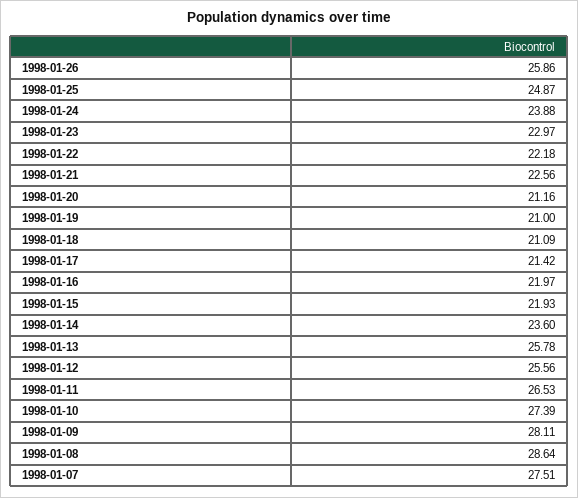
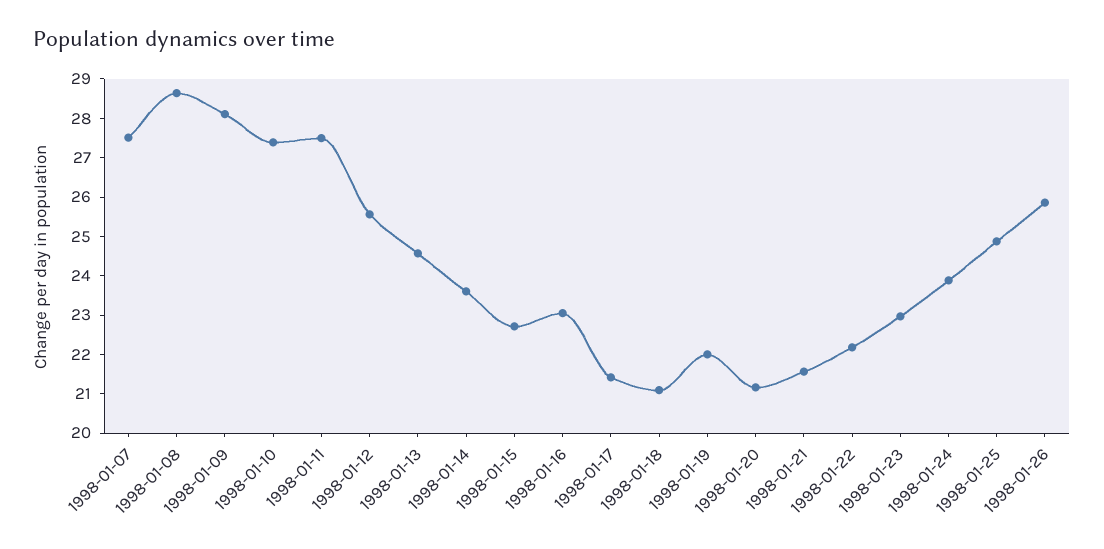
1998-01-21: 22.56 -> 21.5
1998-01-19: 21 -> 22
1998-01-16: 21.97 -> 23
1998-01-15: 21.93 -> 22.75
1998-01-13: 25.78 -> 24.5
1998-01-11: 26.53 -> 27.5

